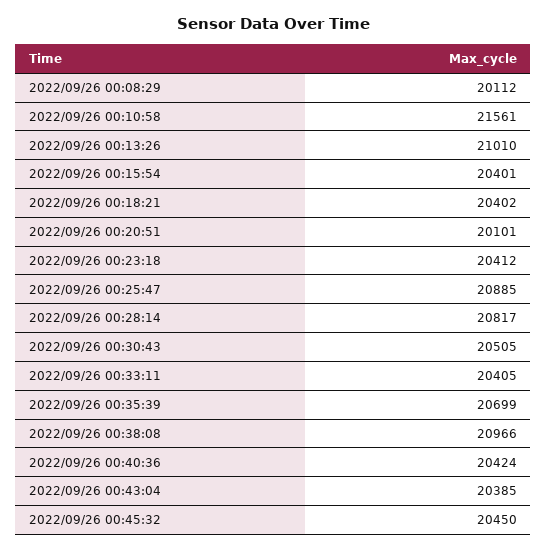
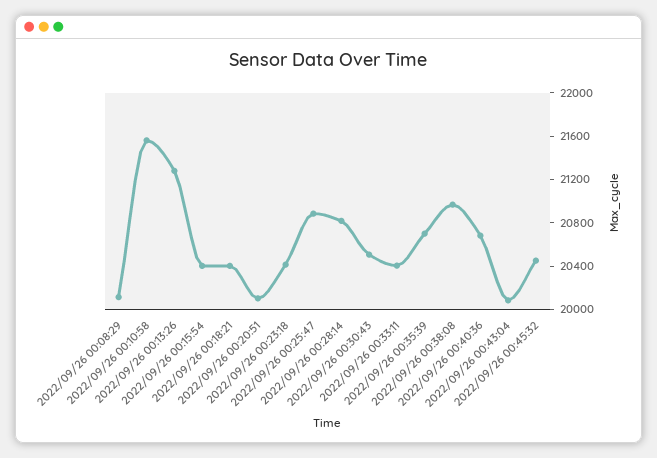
2022/09/26 00:13:26: 21010 -> 21300
2022/09/26 00:40:36: 20424 -> 20700
2022/09/26 00:43:04: 20385 -> 20100

